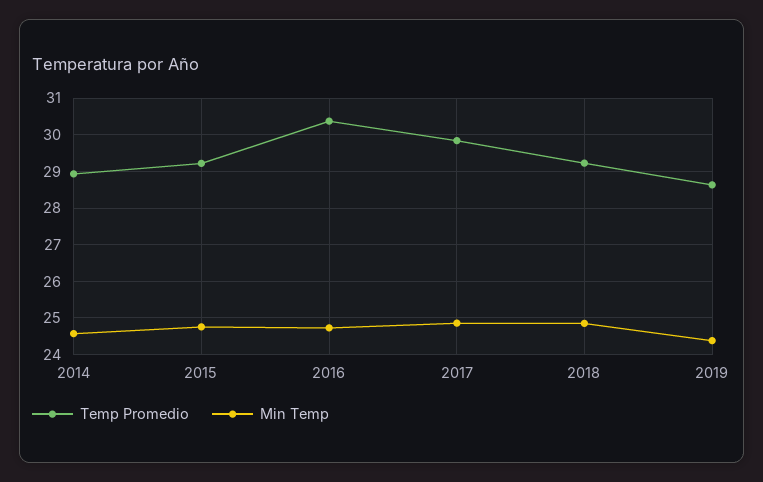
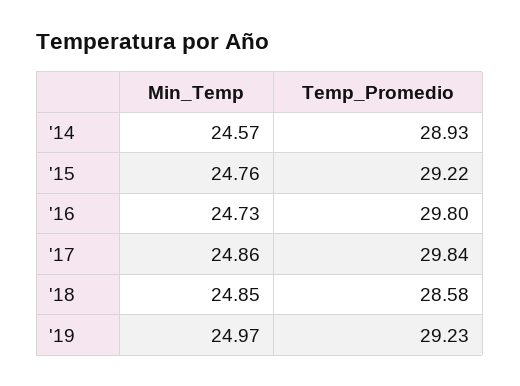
Temp Promedio, 2016: 30.4 -> 29.8
Temp Promedio, 2018: 29.2 -> 28.58
Temp Promedio, 2019: 28.6 -> 29.23
Min Temp, 2019: 24.4 -> 24.97

